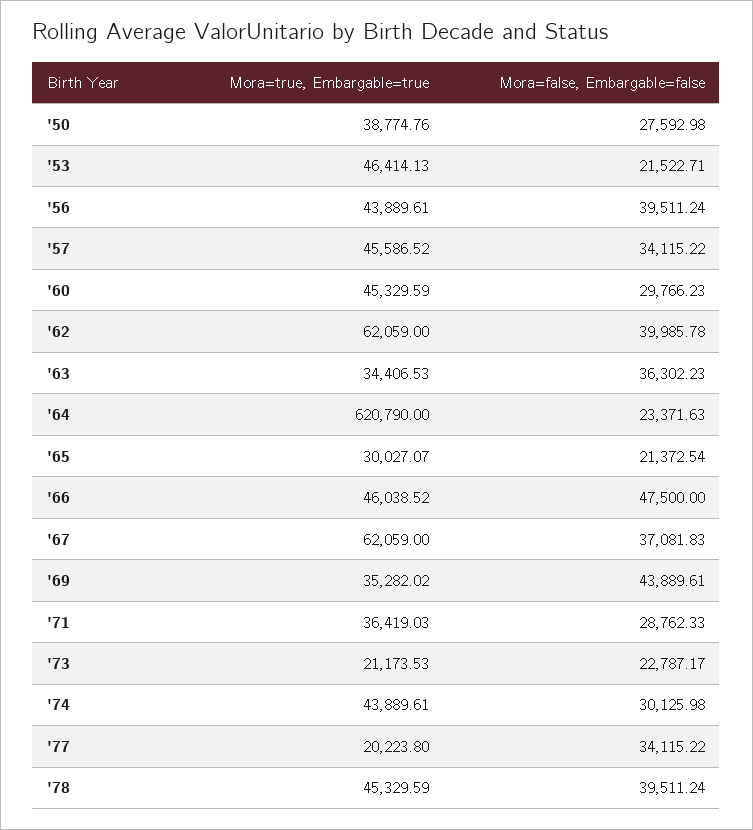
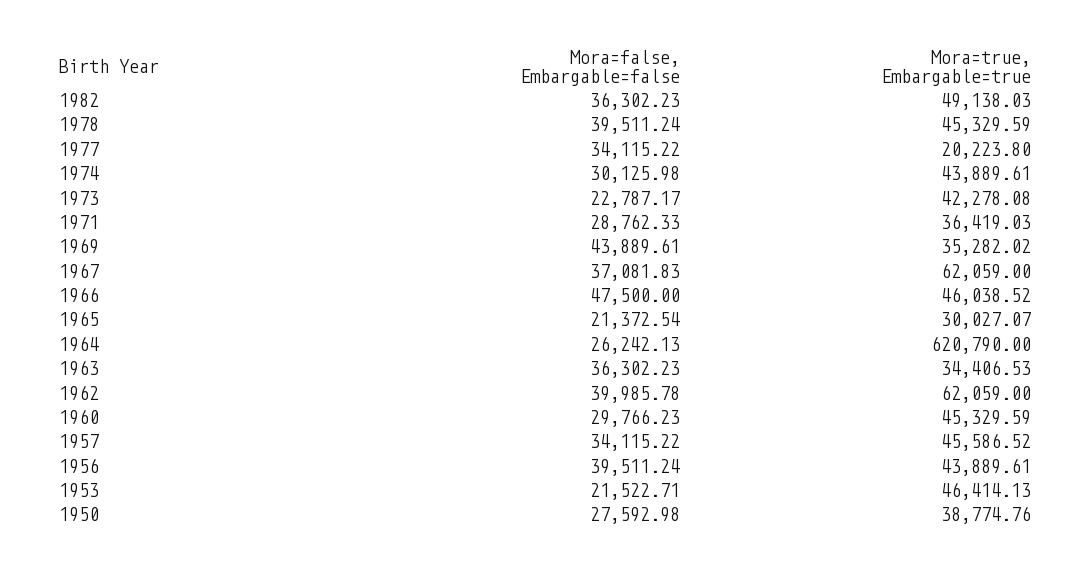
Mora=false, Embargable=false, '64: 23371.63 -> 26242.13
Mora=true, Embargable=true, '73: 21173.53 -> 42278.08
Mora=false, Embargable=false, 1982: none -> 36302.23
Mora=true, Embargable=true, 1982: none -> 49138.03

